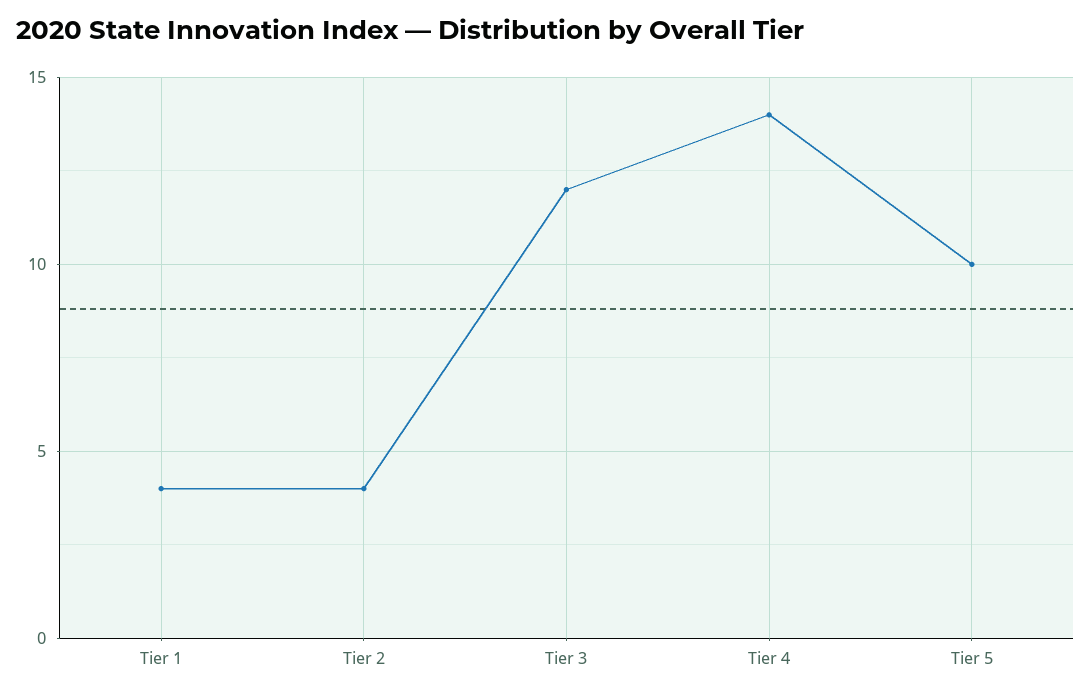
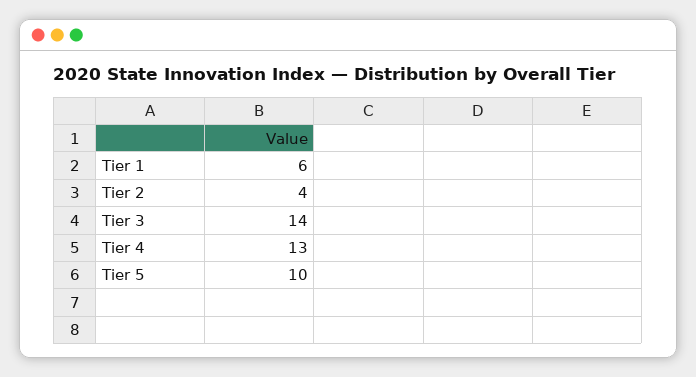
Tier 1: 4 -> 6
Tier 3: 12 -> 14
Tier 4: 14 -> 13

